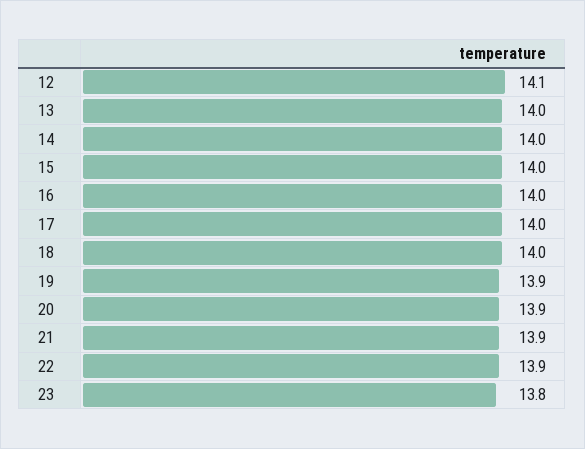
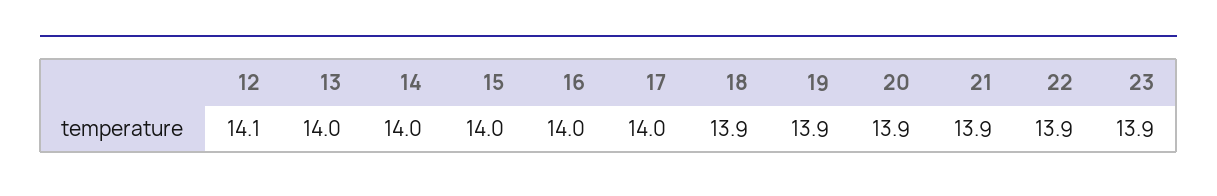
18: 14 -> 13.9
23: 13.8 -> 13.9

